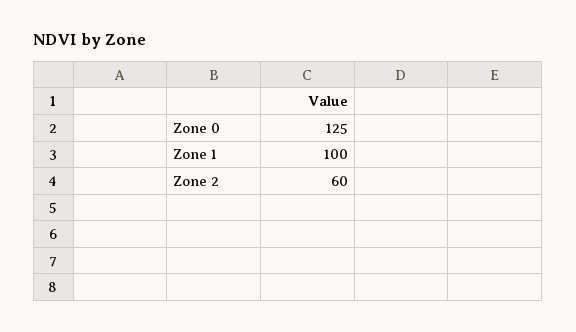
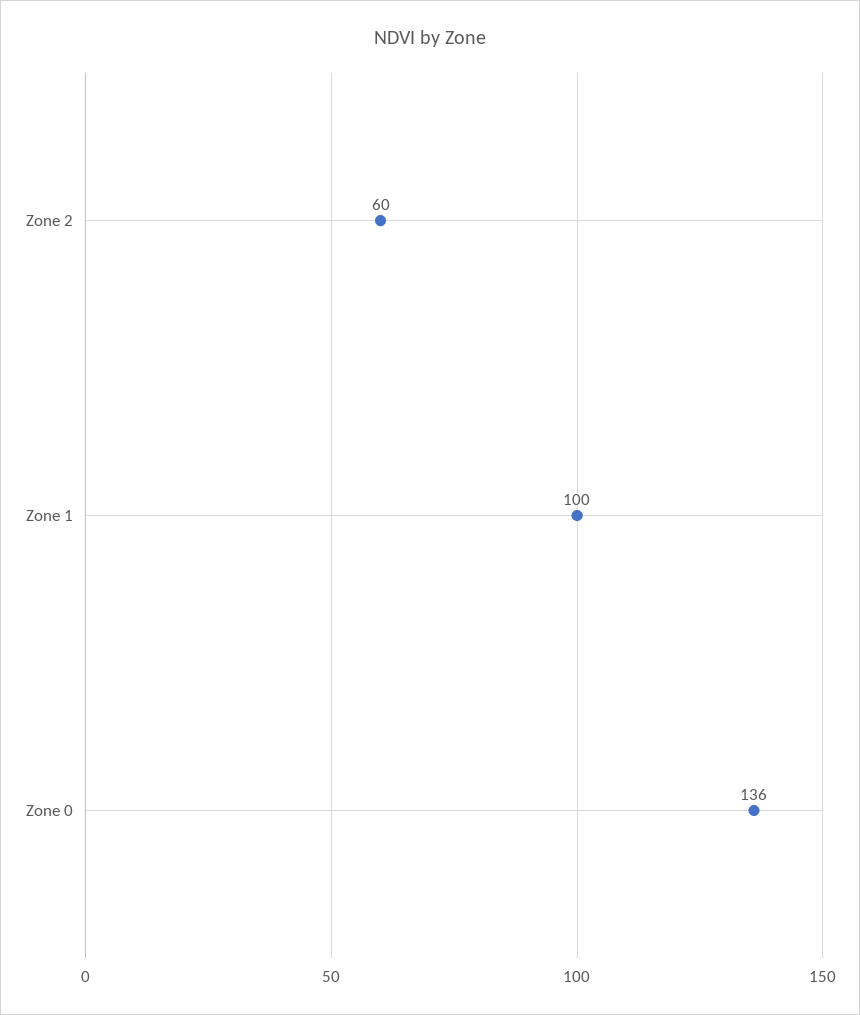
Zone 0: 125 -> 136

